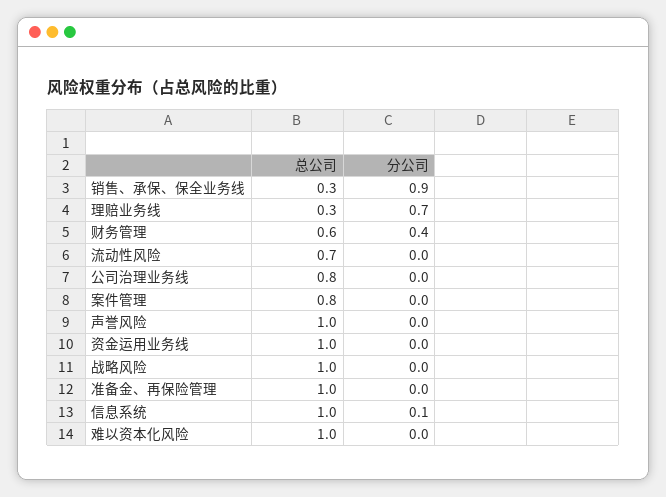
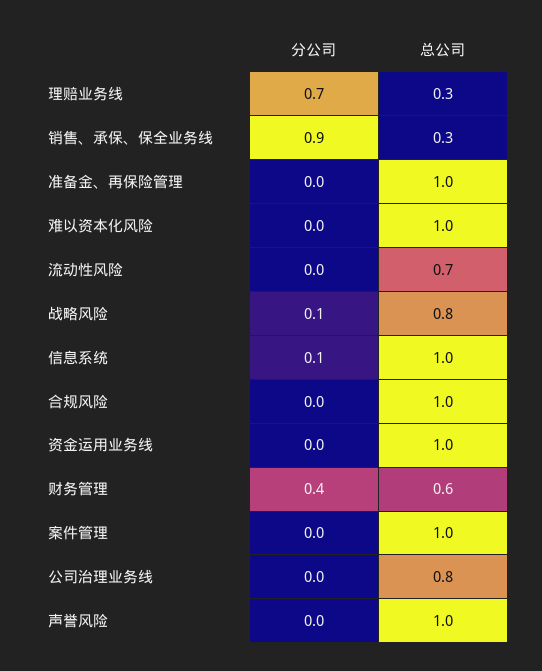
总公司, 案件管理: 0.8 -> 1
总公司, 战略风险: 1 -> 0.8
分公司, 战略风险: 0 -> 0.1
分公司, 合规风险: none -> 0
总公司, 合规风险: none -> 1

